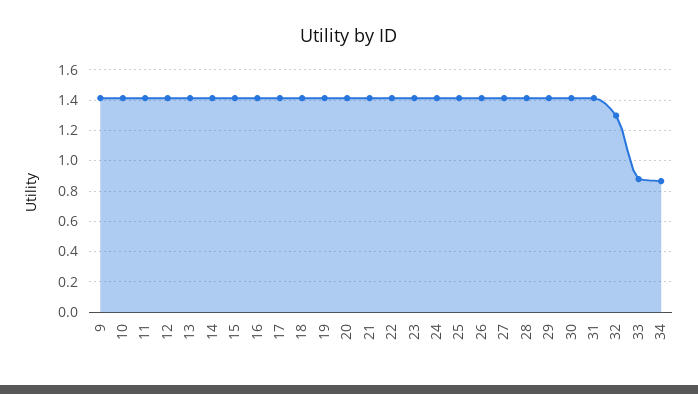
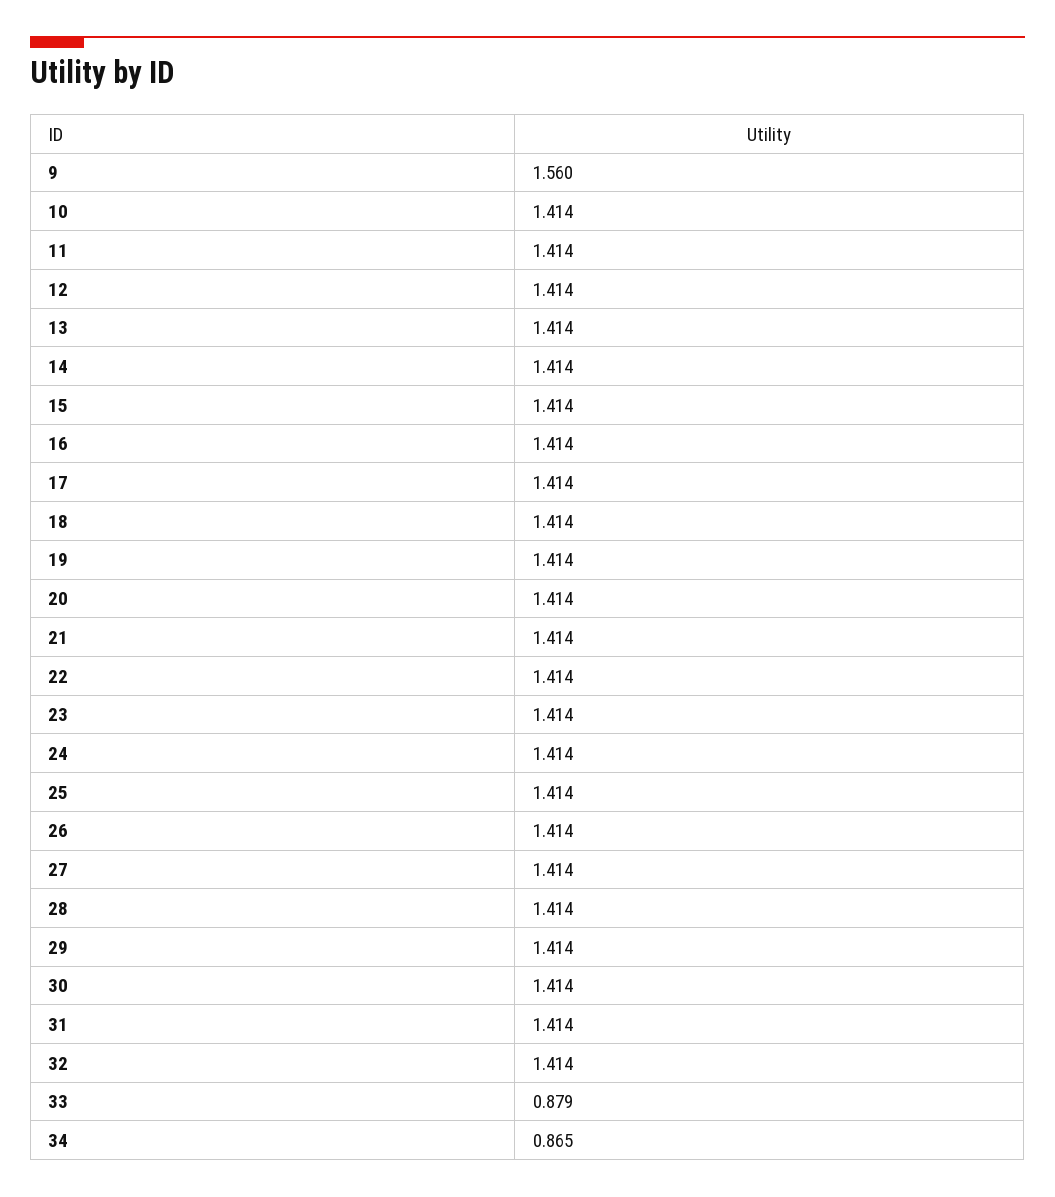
9: 1.4 -> 1.56
32: 1.3 -> 1.414

